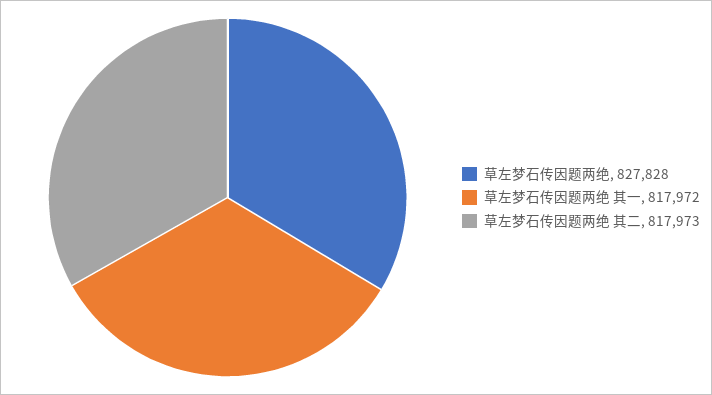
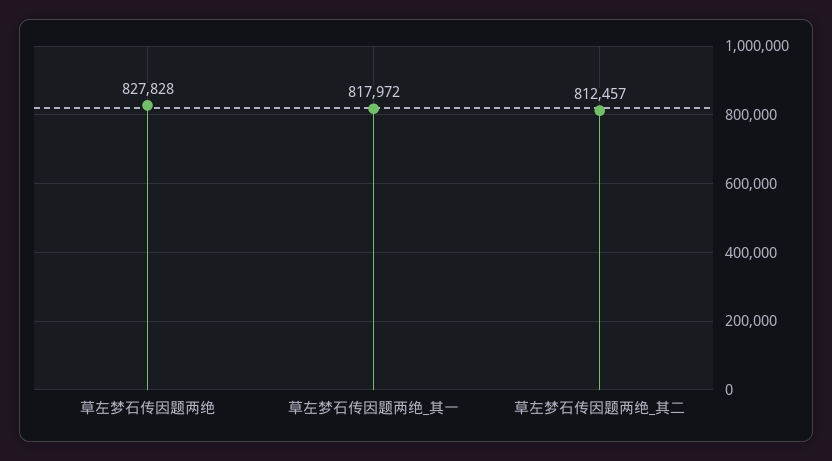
草左梦石传因题两绝 其二: 817973 -> 812457

